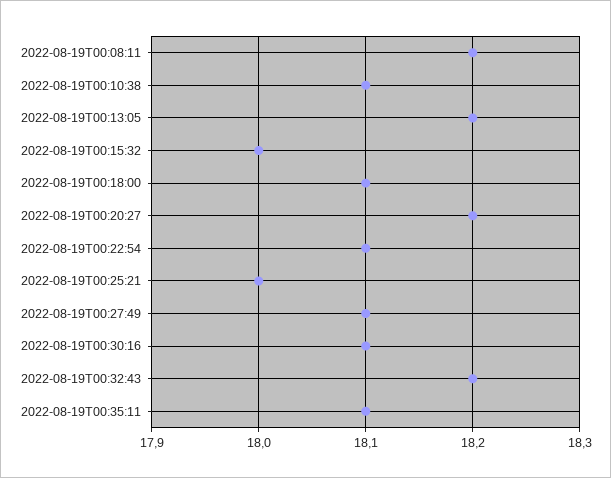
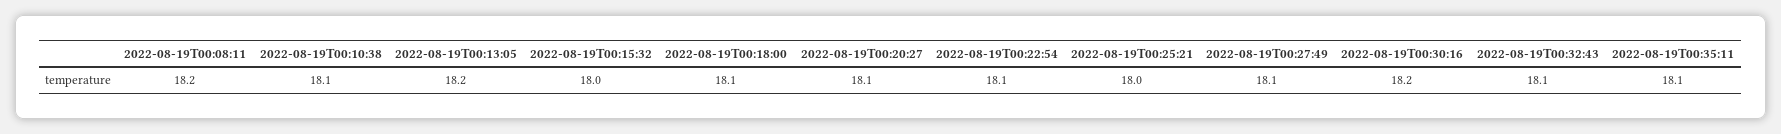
2022-08-19T00:20:27: 18.2 -> 18.1
2022-08-19T00:30:16: 18.1 -> 18.2
2022-08-19T00:32:43: 18.2 -> 18.1

